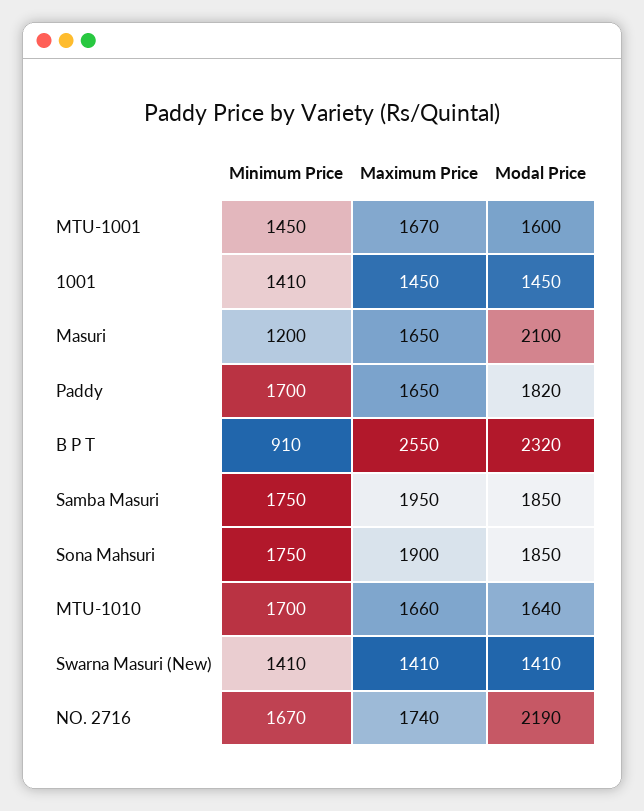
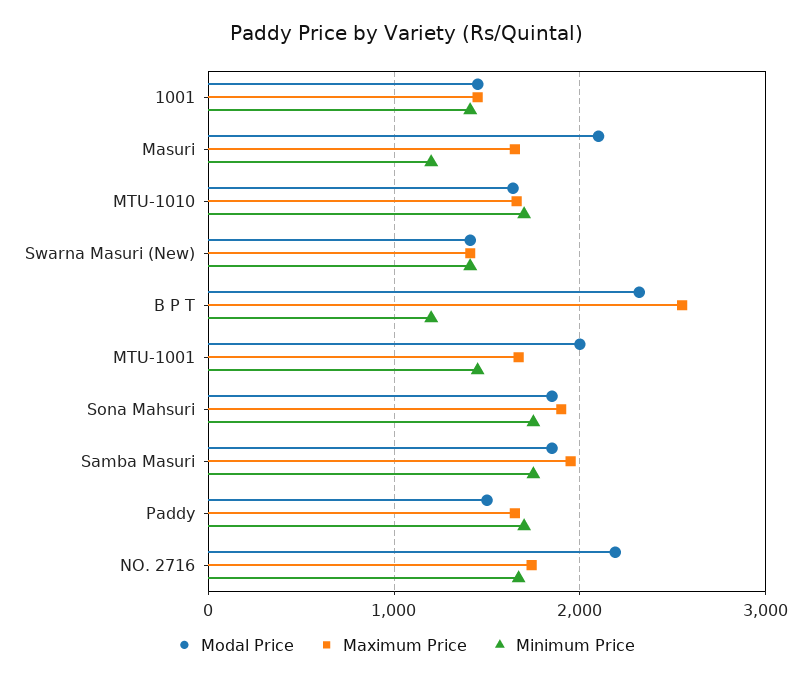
Modal Price, MTU-1001: 1600 -> 2000
Modal Price, Paddy: 1820 -> 1500
Minimum Price, B P T: 910 -> 1200

